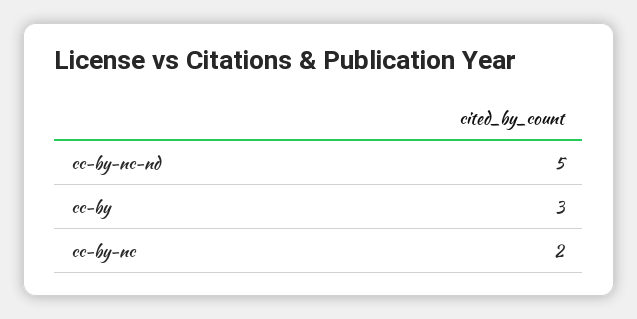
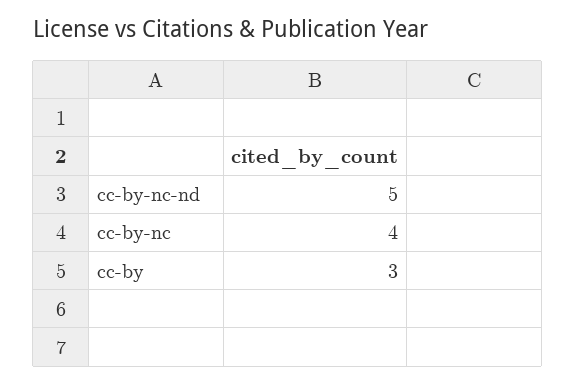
cc-by-nc: 2 -> 4

